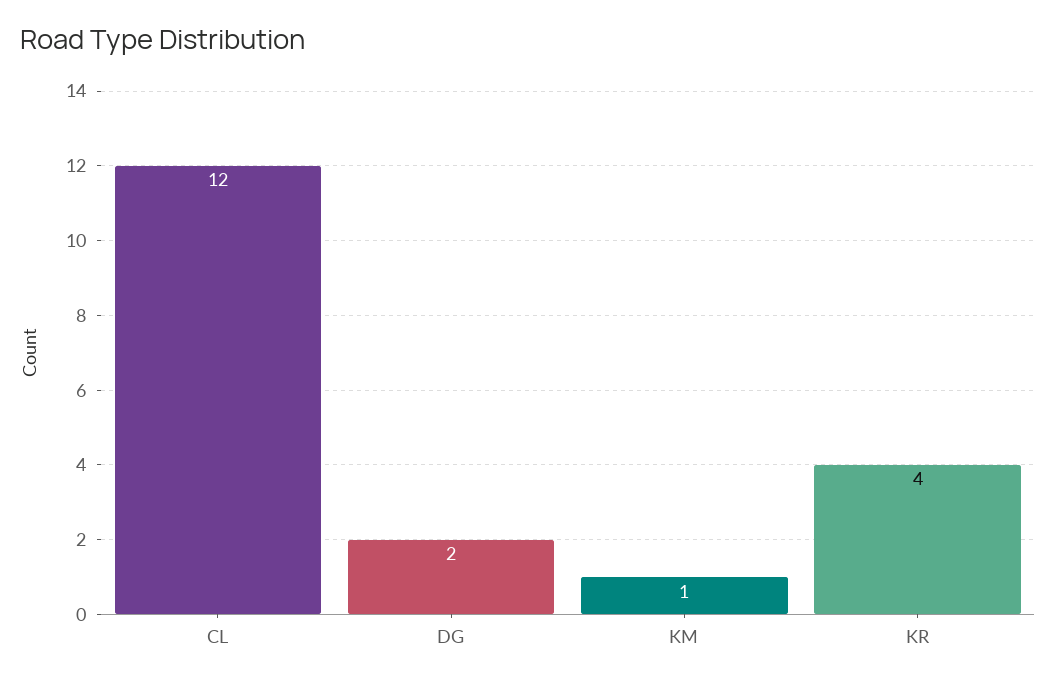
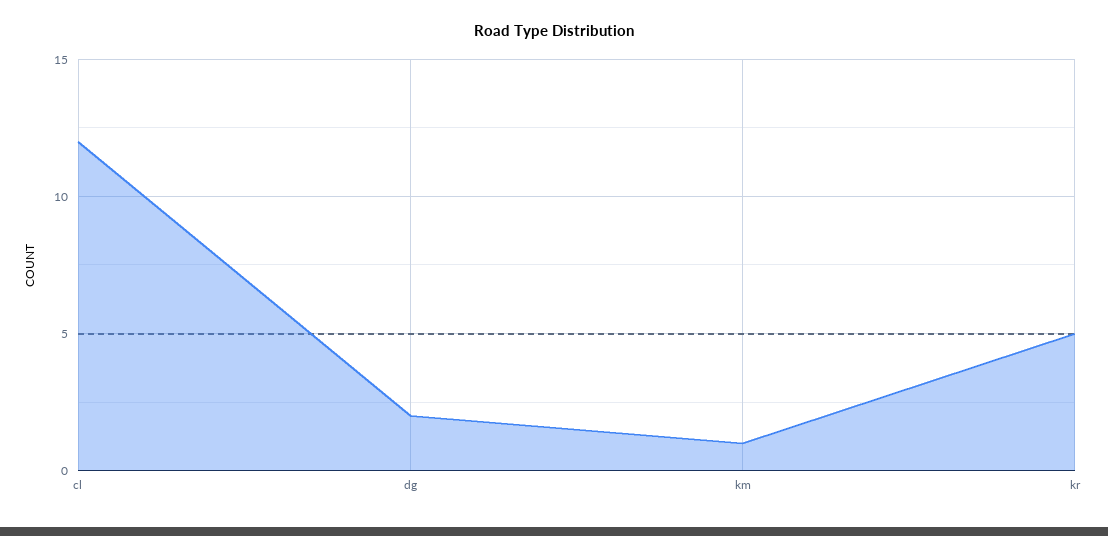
KR: 4 -> 5

